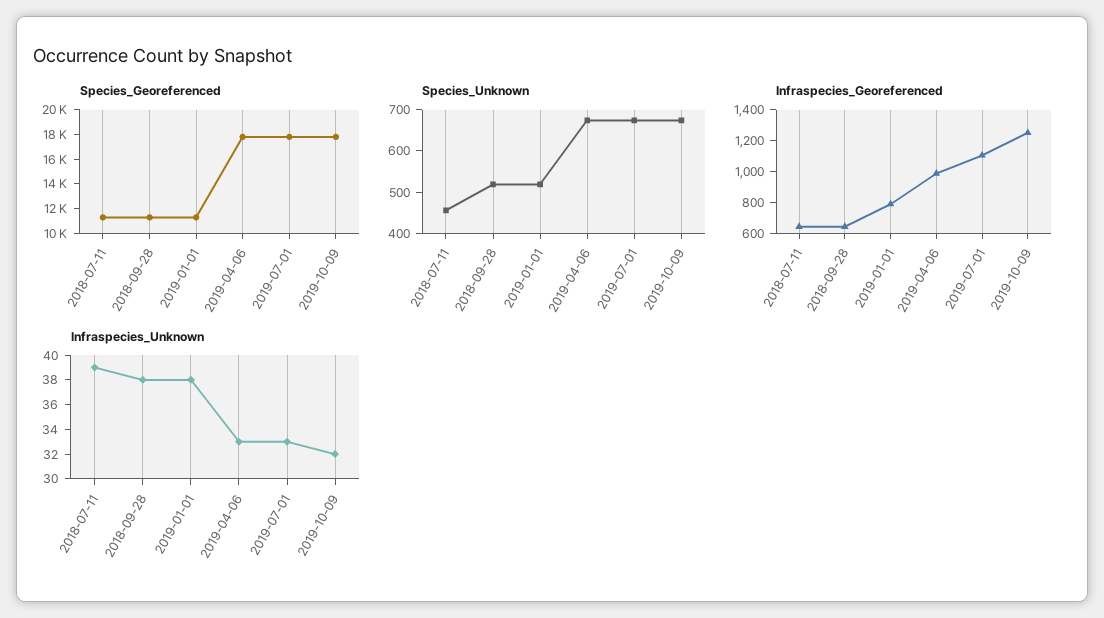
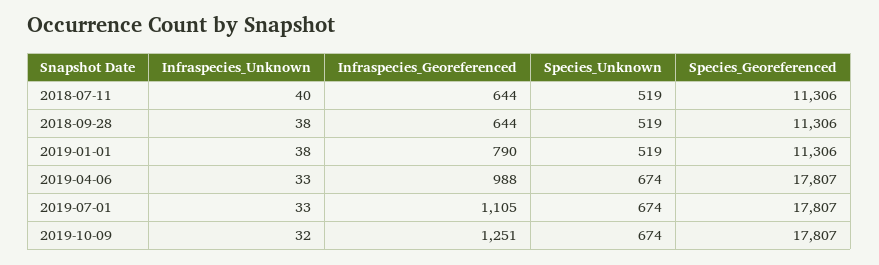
Species_Unknown, 2018-07-11: 460 -> 519
Infraspecies_Unknown, 2018-07-11: 39 -> 40

